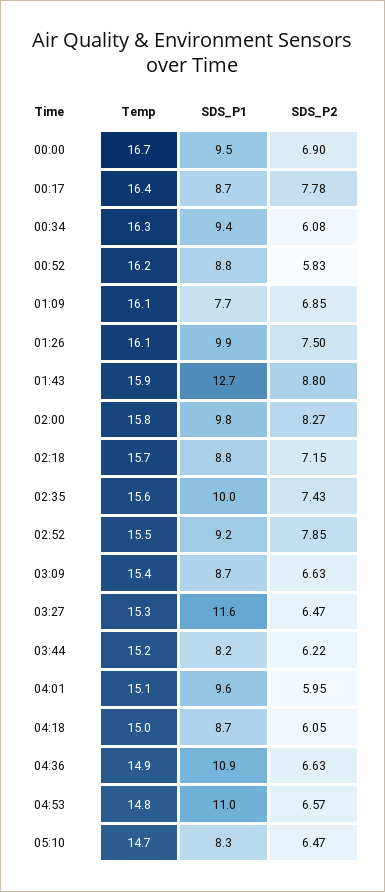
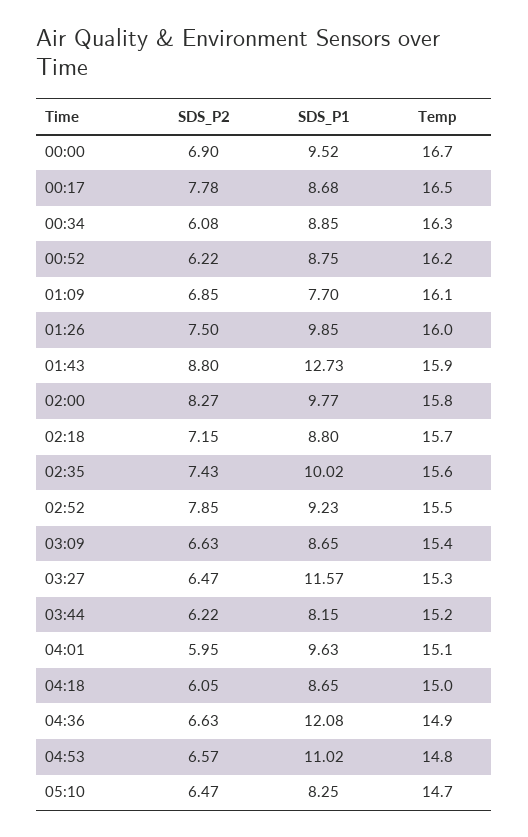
Temp, 00:17: 16.4 -> 16.5
SDS_P1, 00:34: 9.4 -> 8.85
SDS_P2, 00:52: 5.83 -> 6.22
Temp, 01:26: 16.1 -> 16
SDS_P1, 04:36: 10.9 -> 12.08

